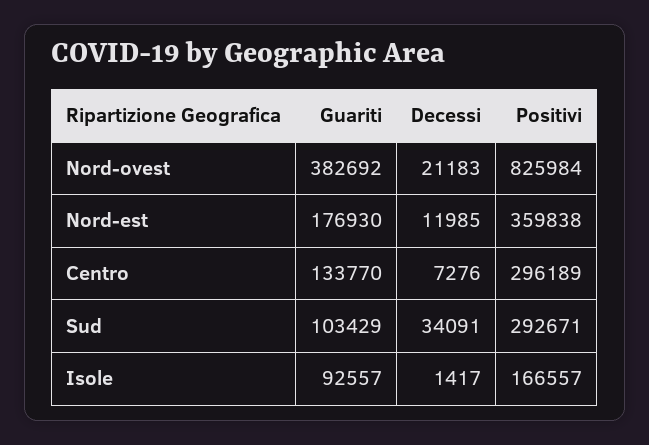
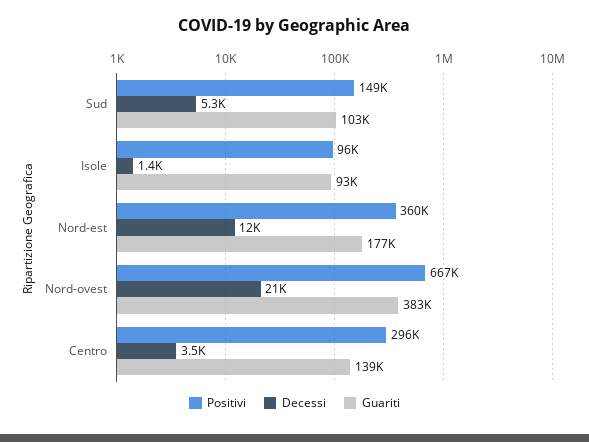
Positivi, Nord-ovest: 825984 -> 667000
Guariti, Centro: 133770 -> 139000
Decessi, Centro: 7276 -> 3500
Decessi, Sud: 34091 -> 5300
Positivi, Sud: 292671 -> 149000
Positivi, Isole: 166557 -> 96000

